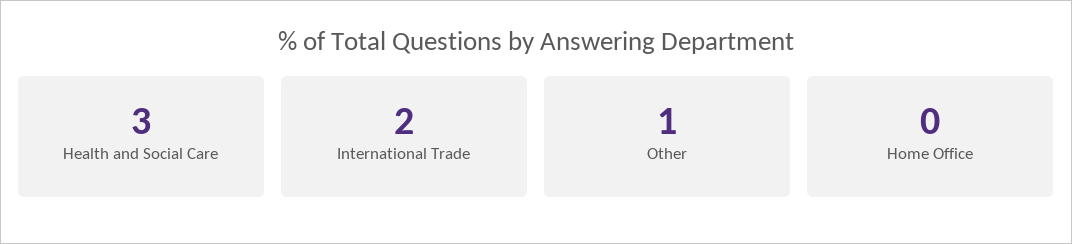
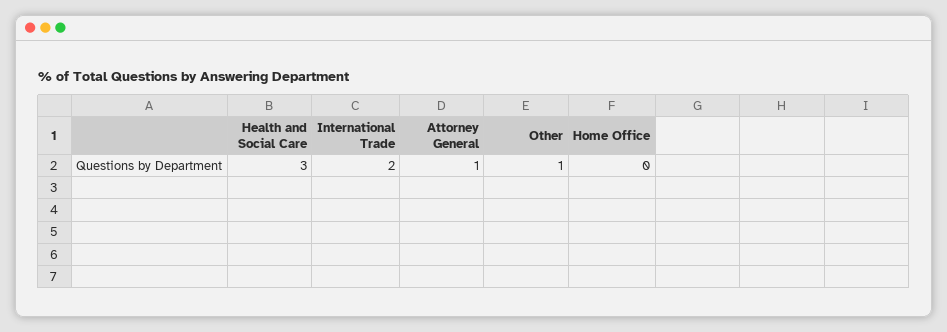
Attorney General: none -> 1

